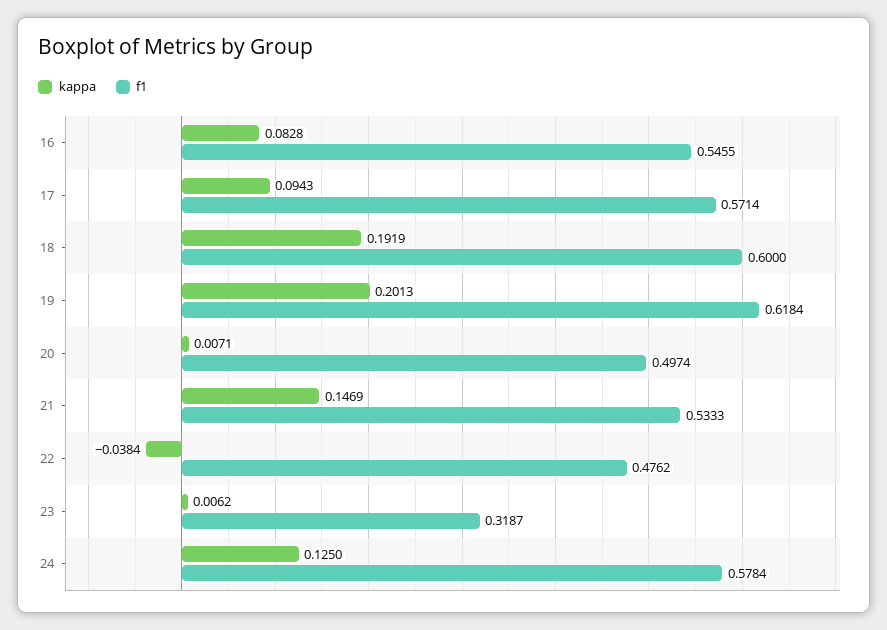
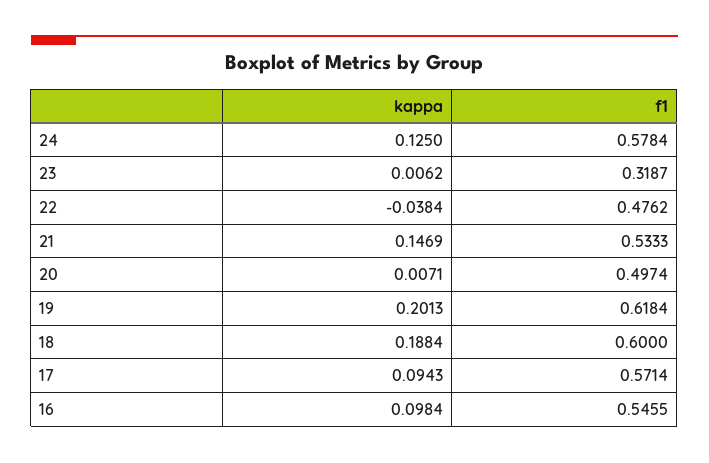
kappa, 16: 0.0828 -> 0.0984
kappa, 18: 0.1919 -> 0.1884

